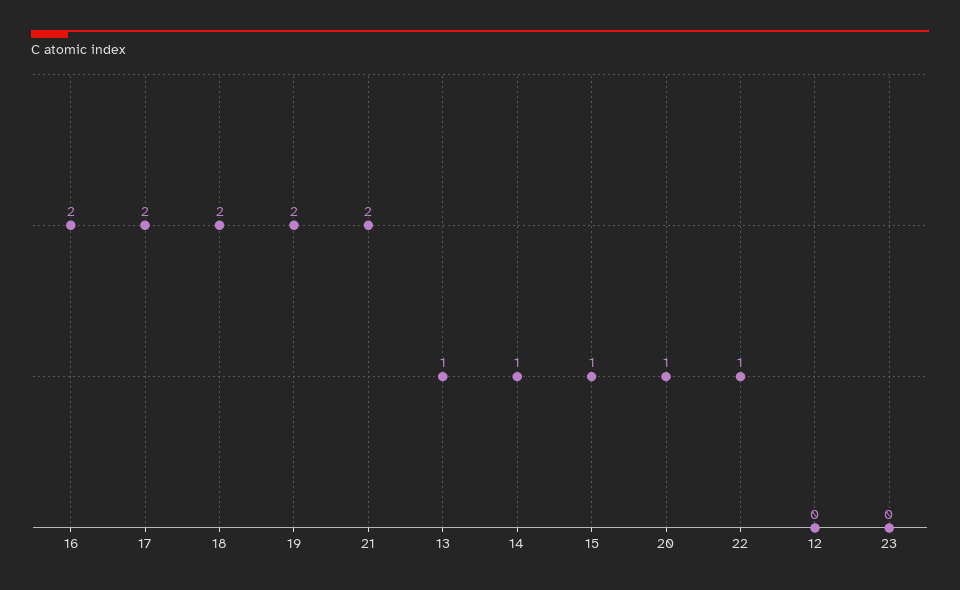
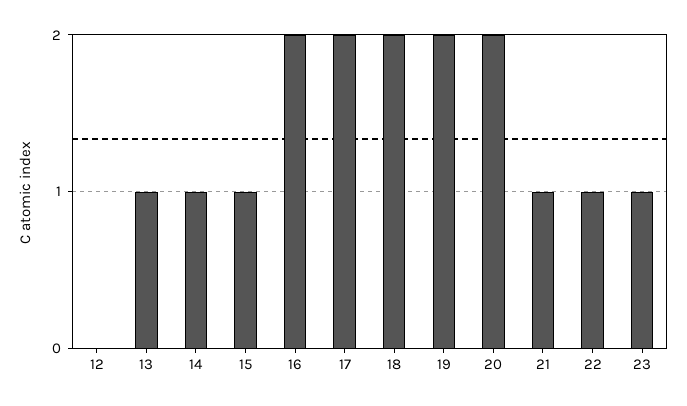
21: 2 -> 1
20: 1 -> 2
23: 0 -> 1

